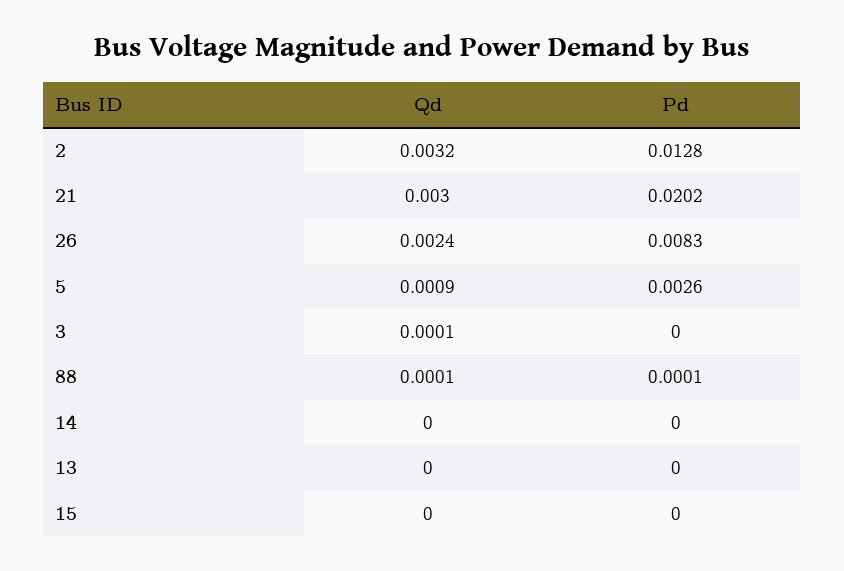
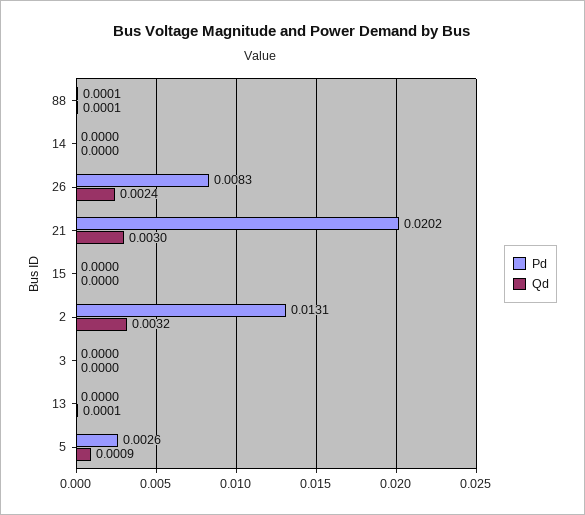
Pd, 2: 0.0128 -> 0.0131
Qd, 3: 0.0001 -> 0
Qd, 13: 0 -> 0.0001

